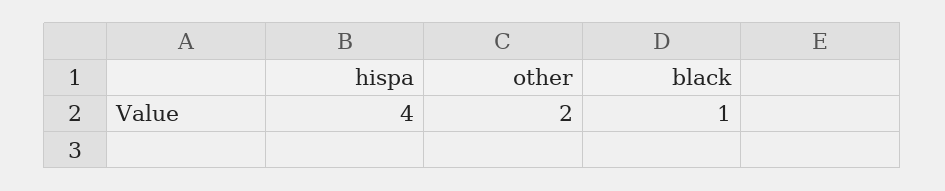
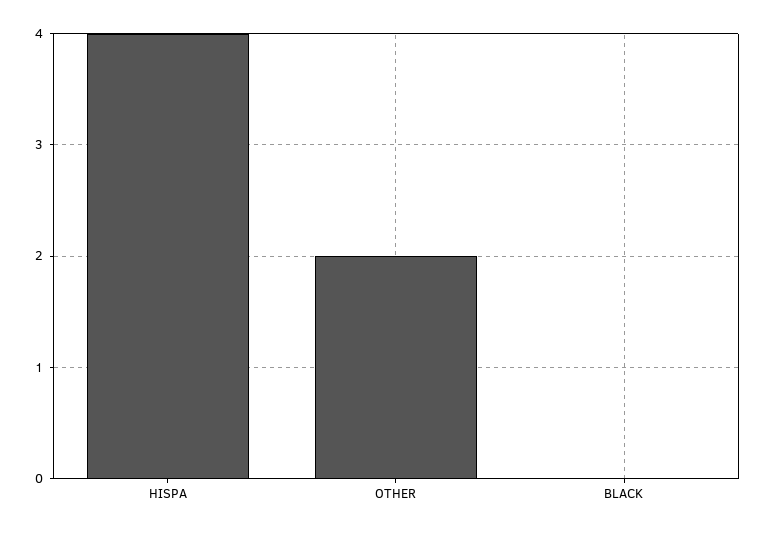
black: 1 -> 0

